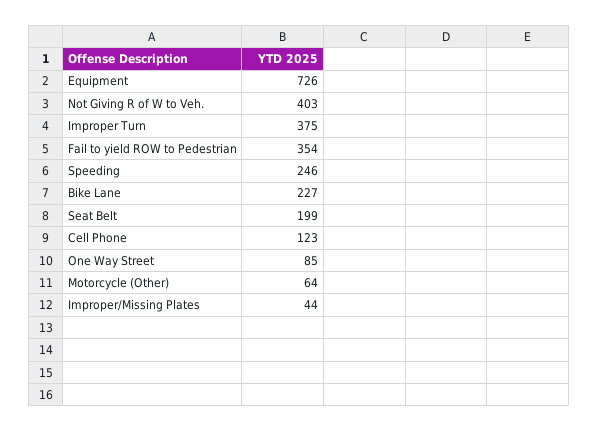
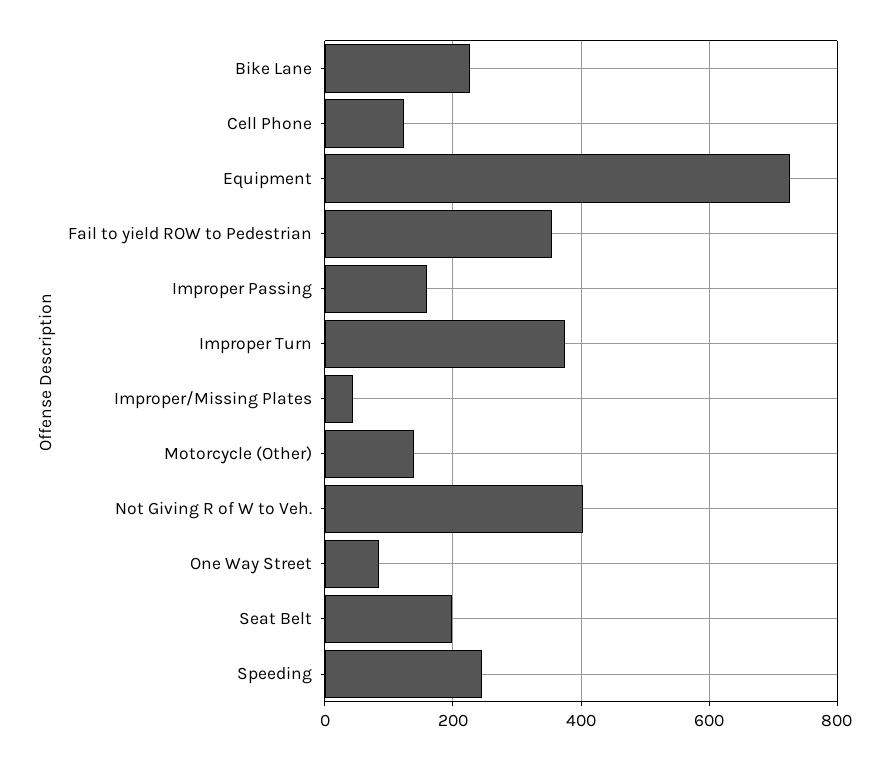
Motorcycle (Other): 64 -> 140
Improper Passing: none -> 160

